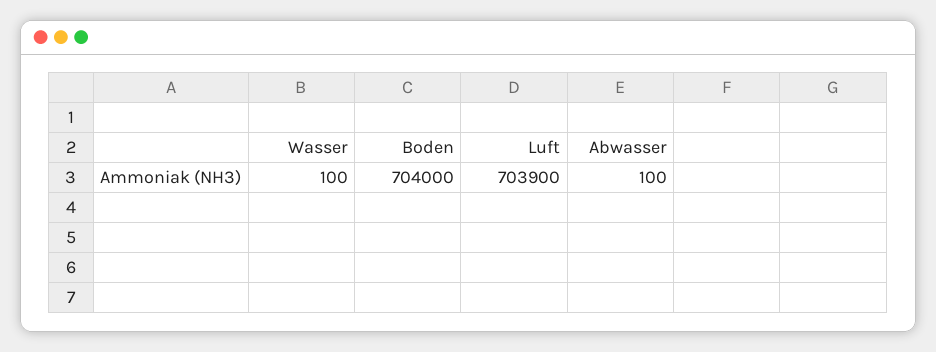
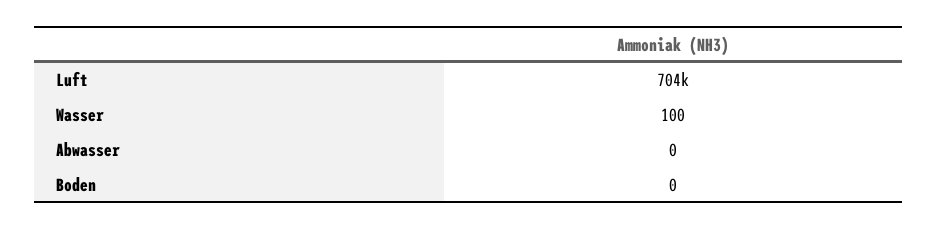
Boden: 704000 -> 0
Abwasser: 100 -> 0

